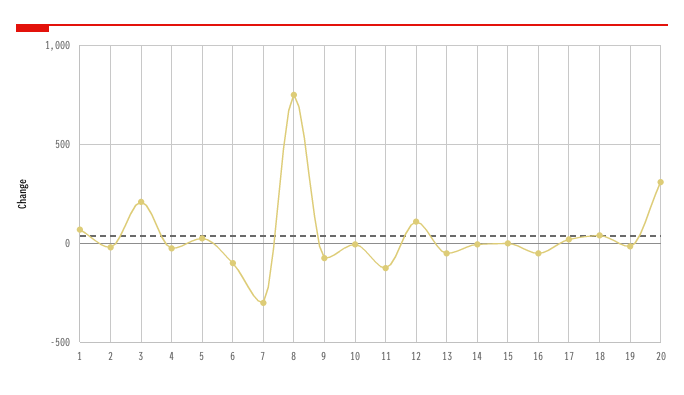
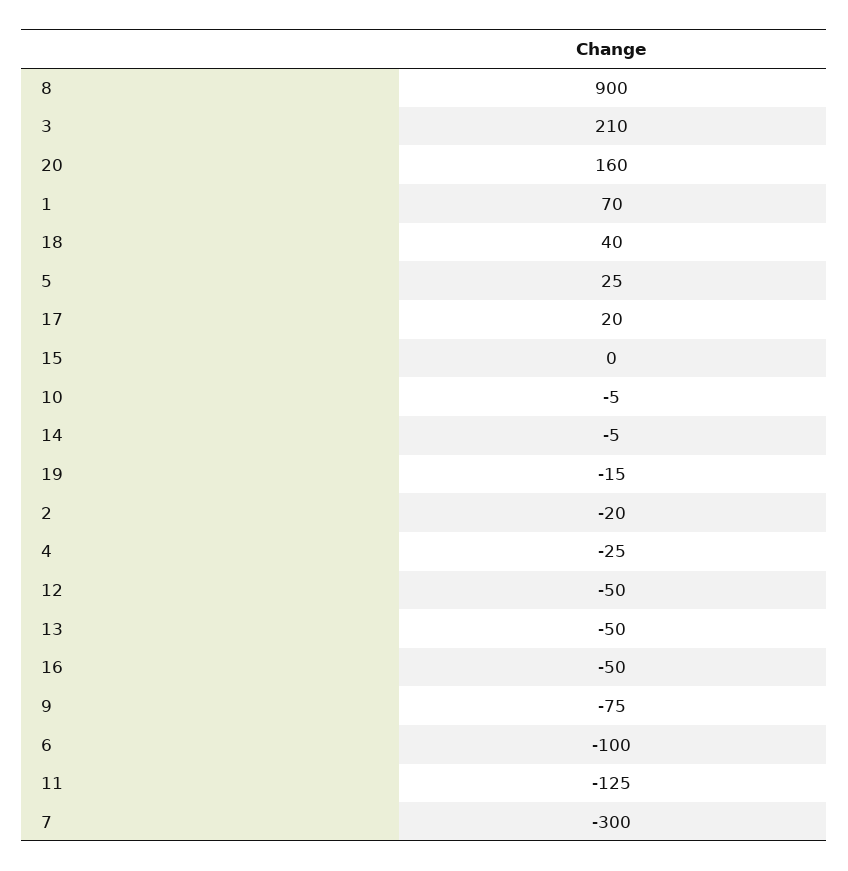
8: 750 -> 900
12: 100 -> -50
20: 300 -> 160

